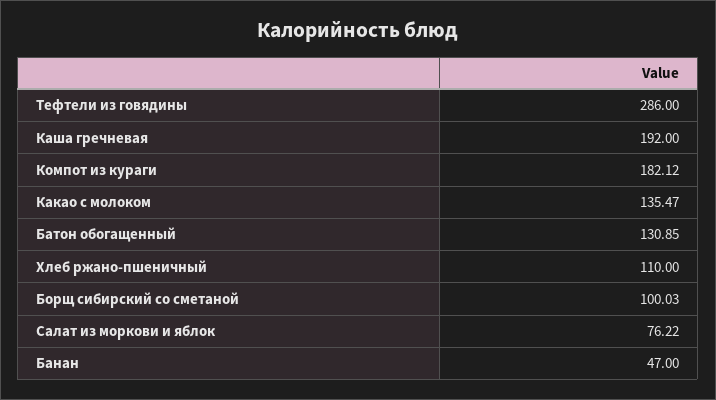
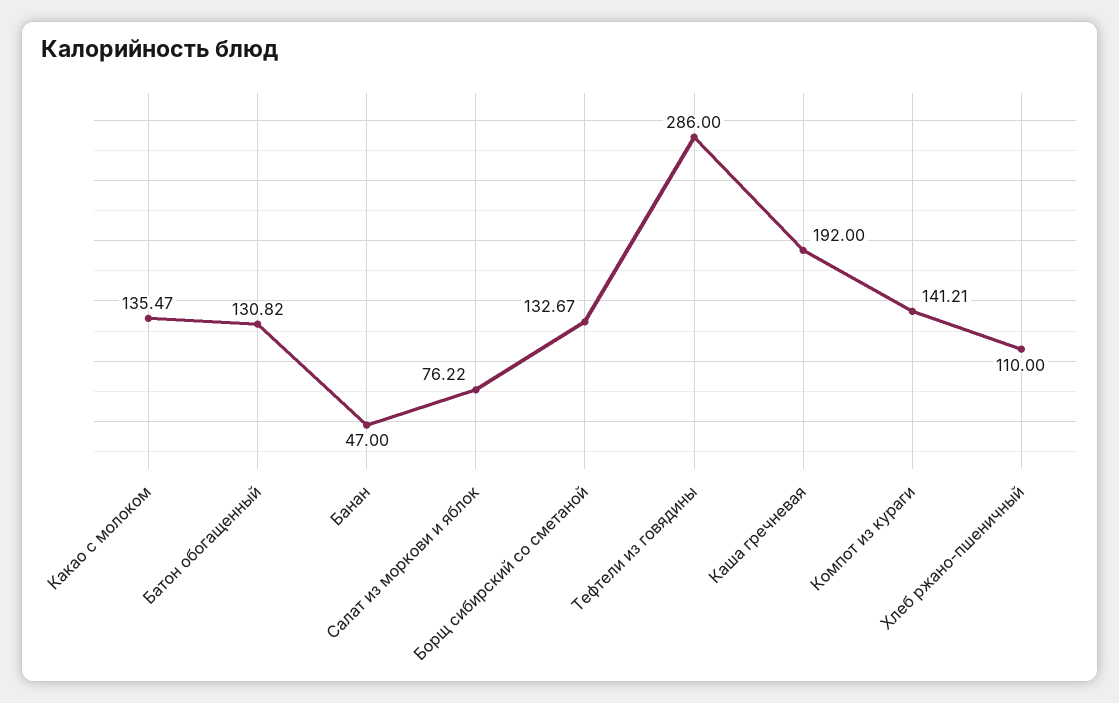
Компот из кураги: 182.12 -> 141.21
Батон обогащенный: 130.85 -> 130.82
Борщ сибирский со сметаной: 100.03 -> 132.67

